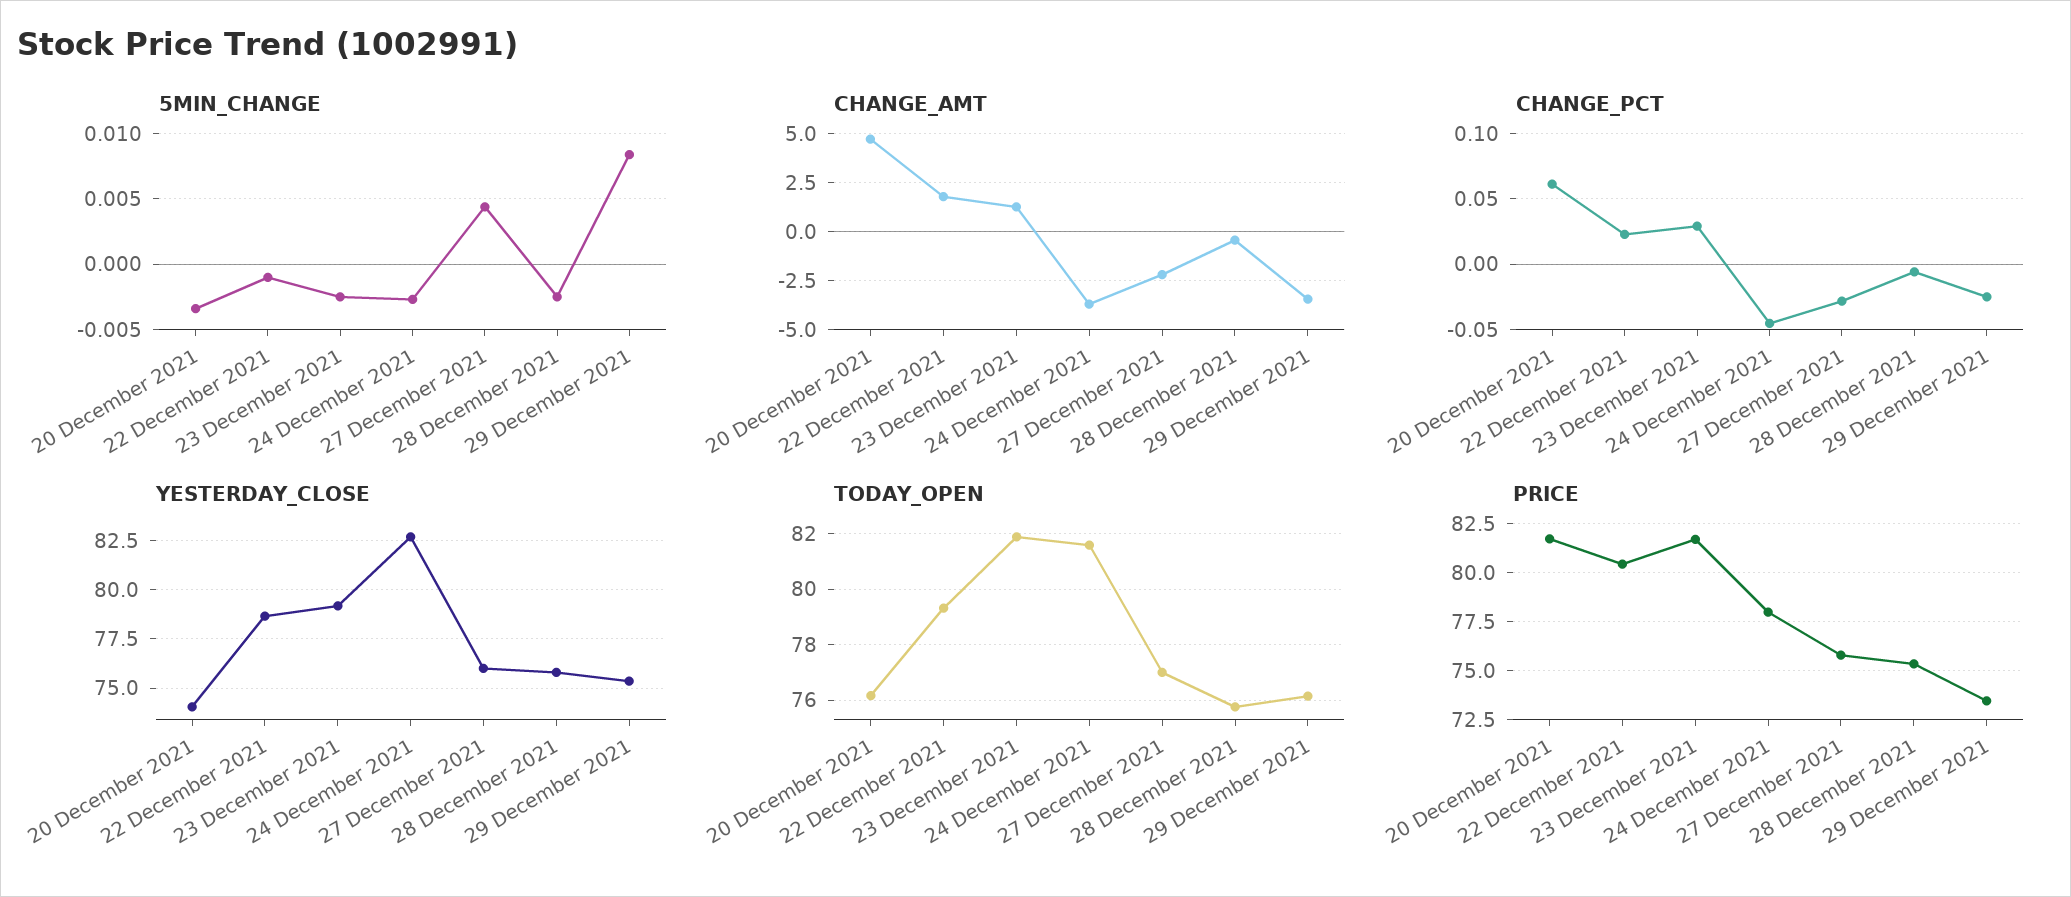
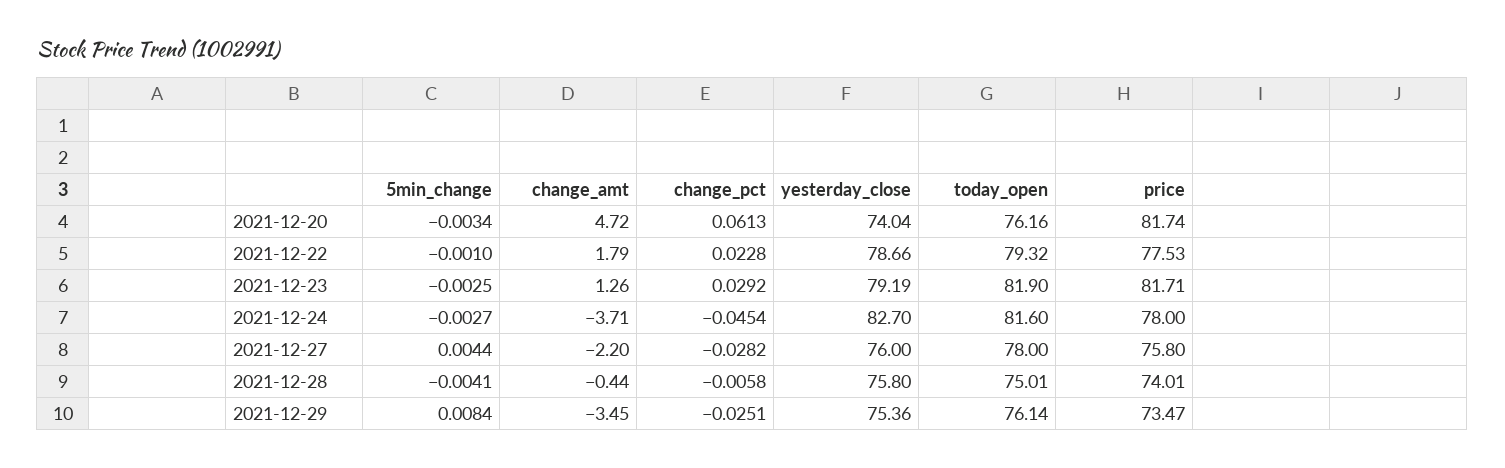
5MIN_CHANGE, 28 December 2021: -0.0025 -> -0.0041
TODAY_OPEN, 27 December 2021: 77 -> 78
TODAY_OPEN, 28 December 2021: 75.75 -> 75.01
PRICE, 22 December 2021: 80.5 -> 77.53
PRICE, 28 December 2021: 75.5 -> 74.01

